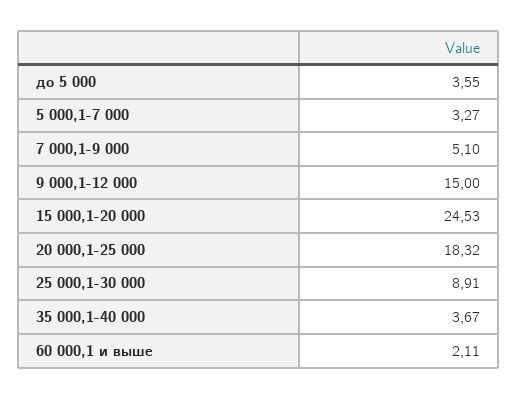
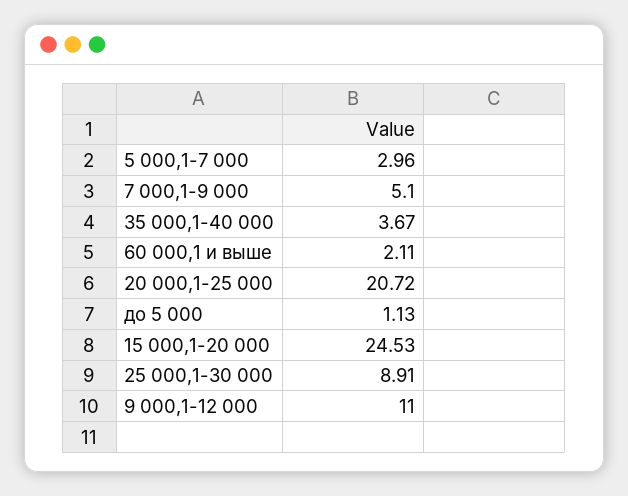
до 5 000: 3.55 -> 1.13
5 000,1-7 000: 3.27 -> 2.96
9 000,1-12 000: 15 -> 11
20 000,1-25 000: 18.32 -> 20.72

